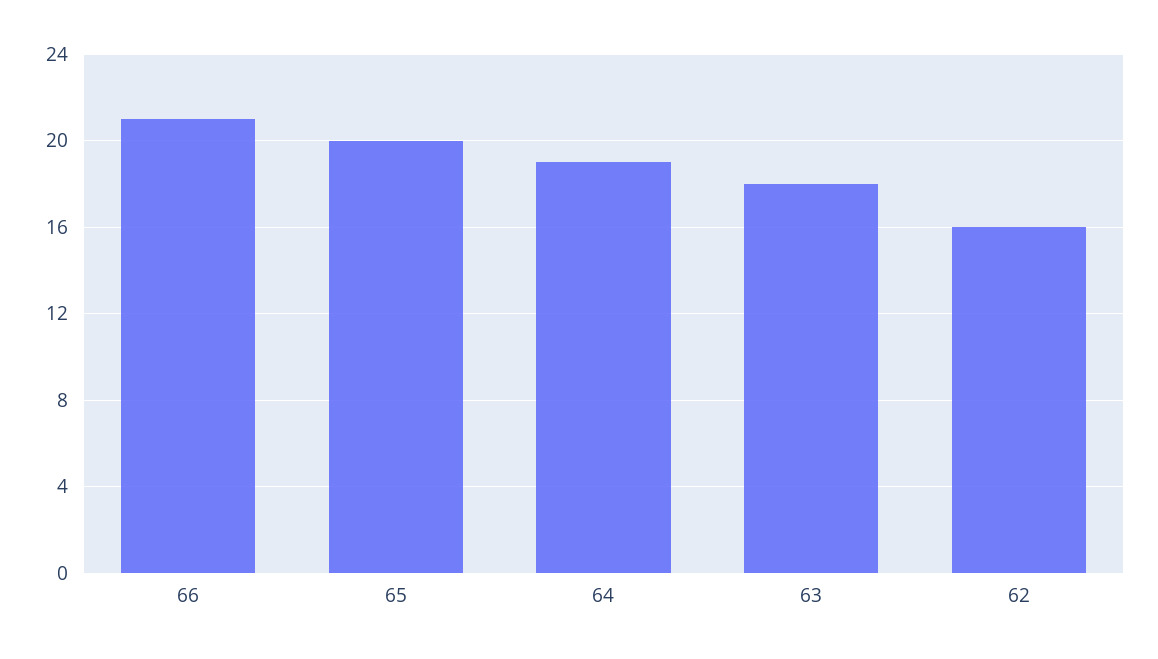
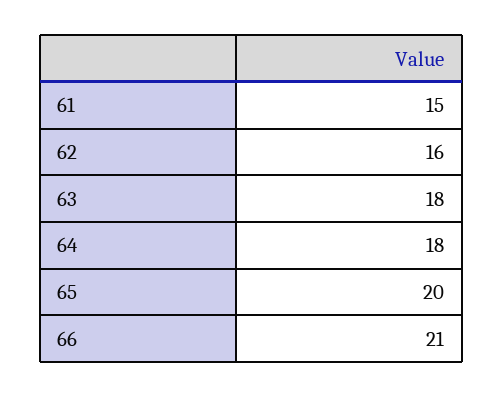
64: 19 -> 18
61: none -> 15

